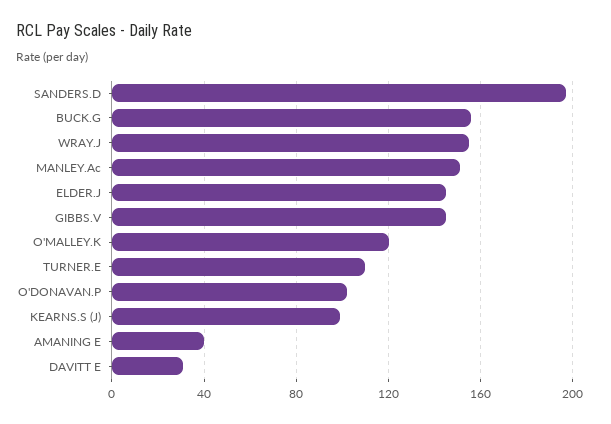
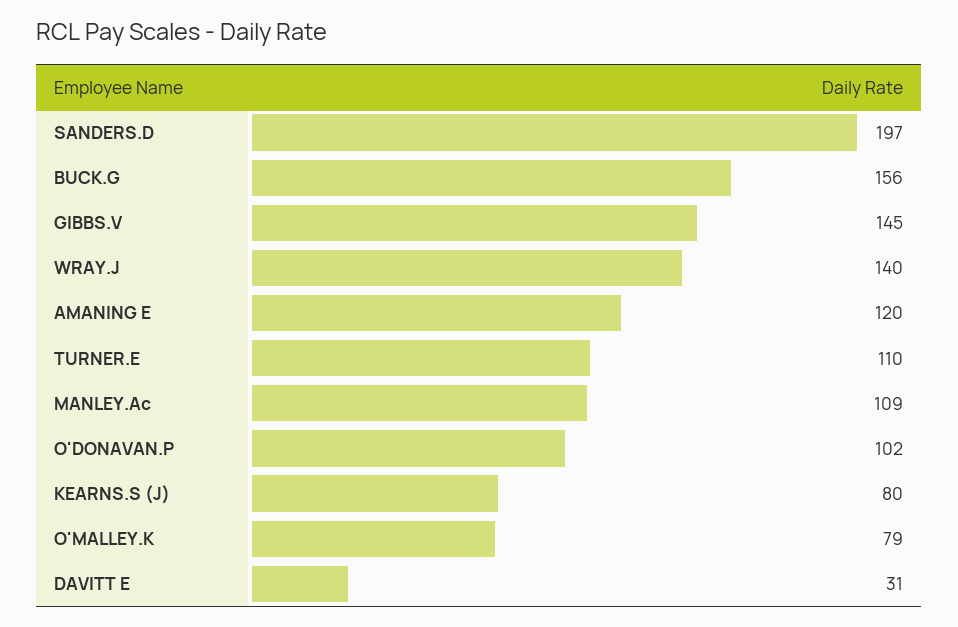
WRAY.J: 155 -> 140
MANLEY.Ac: 150 -> 109
ELDER.J: 145 -> none
O'MALLEY.K: 120 -> 79
KEARNS.S (J): 100 -> 80
AMANING E: 40 -> 120

